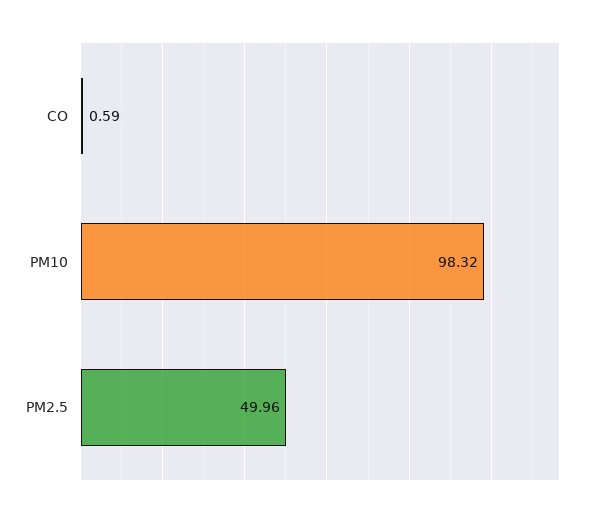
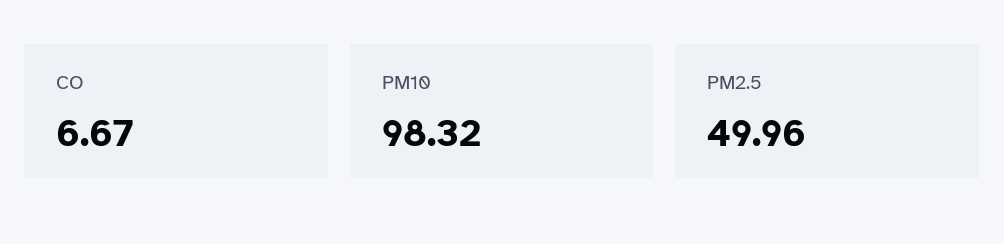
CO: 0.59 -> 6.67

